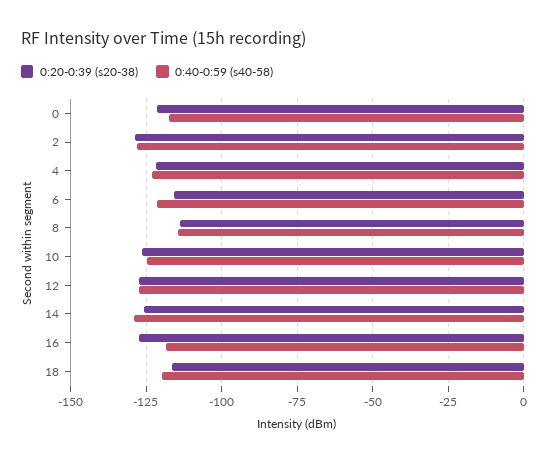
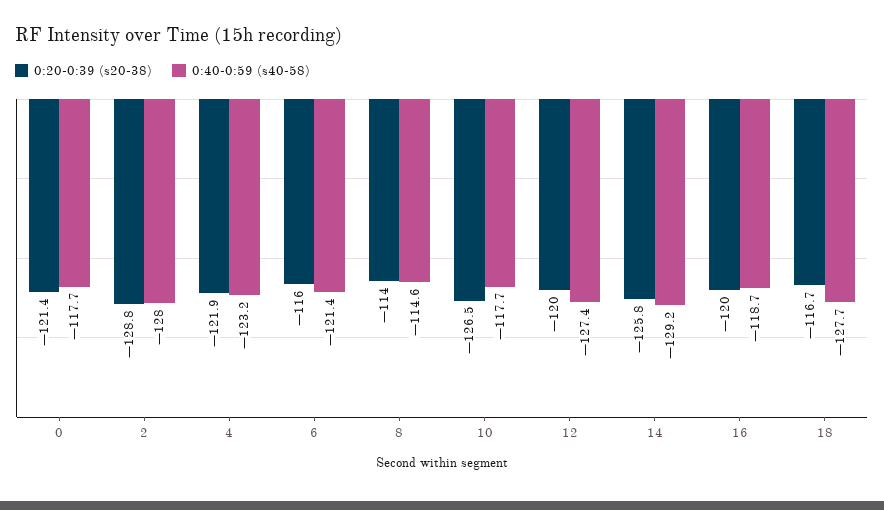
0:40-0:59 (s40-58), 10: -125 -> -117.7
0:20-0:39 (s20-38), 12: -127.5 -> -120
0:20-0:39 (s20-38), 16: -127.5 -> -120
0:40-0:59 (s40-58), 18: -120 -> -127.7

